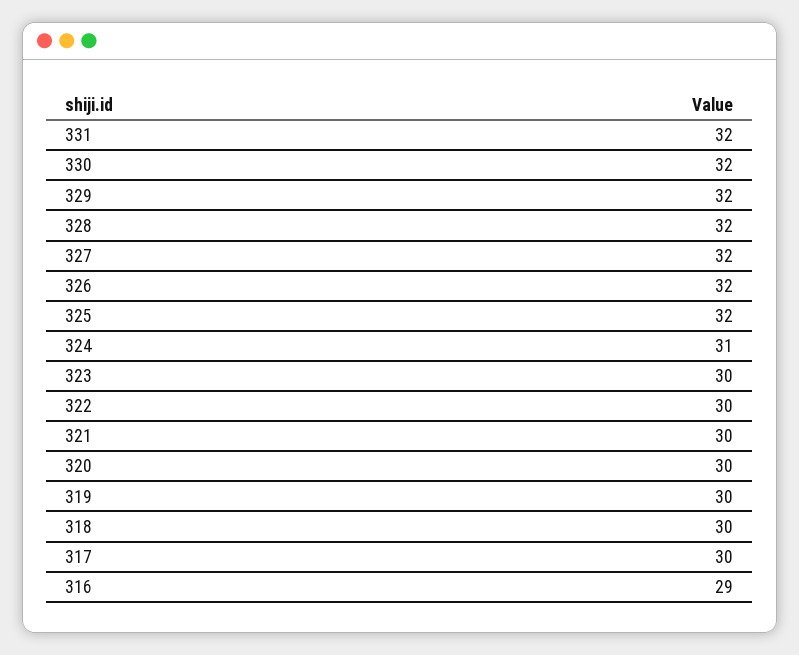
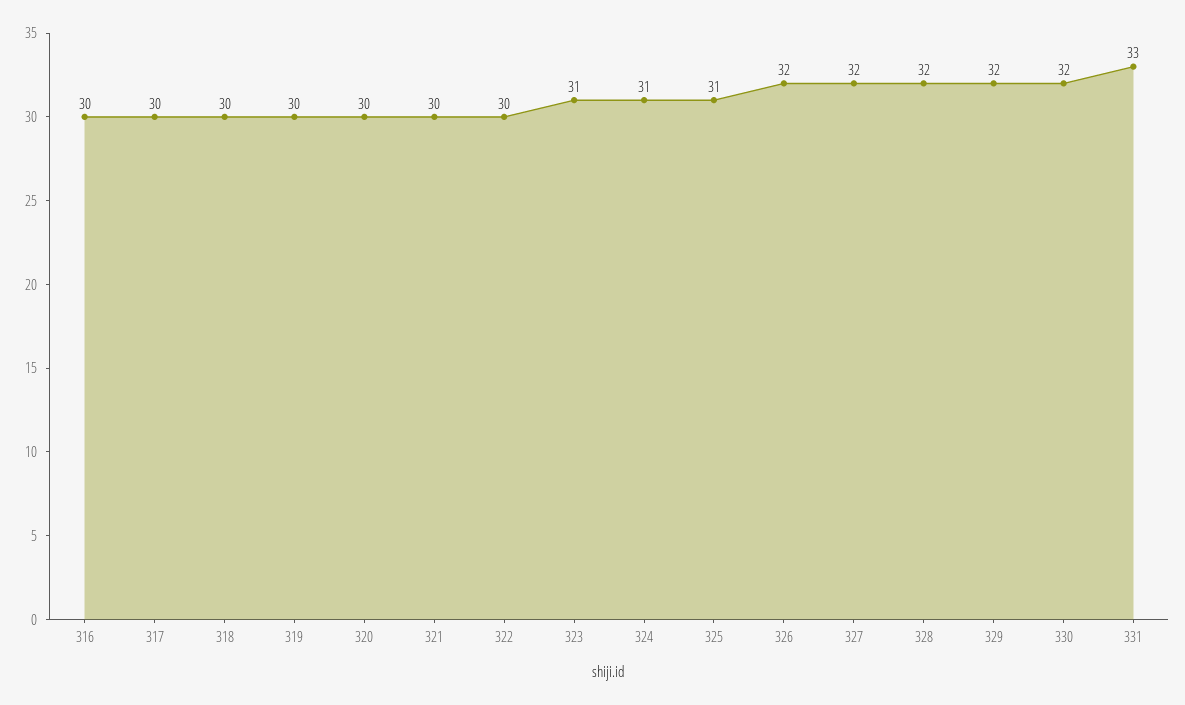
331: 32 -> 33
325: 32 -> 31
323: 30 -> 31
316: 29 -> 30

